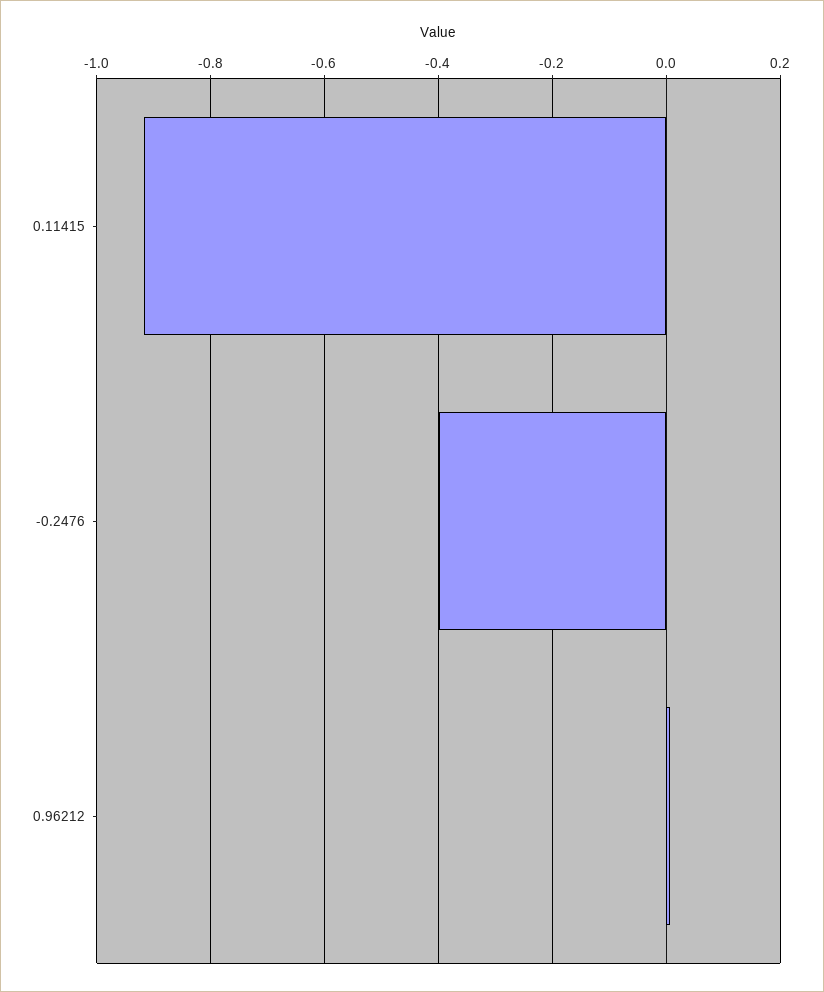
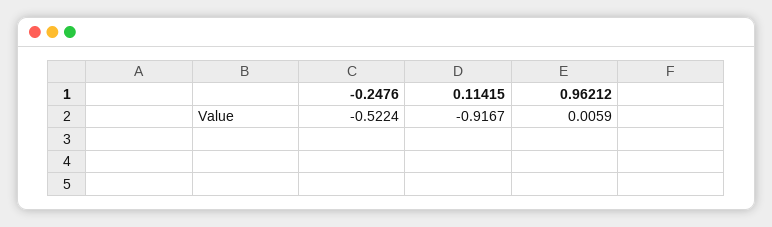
-0.2476: -0.4 -> -0.5224

